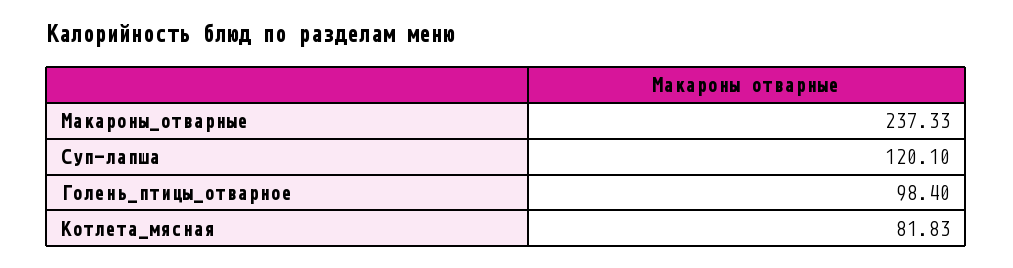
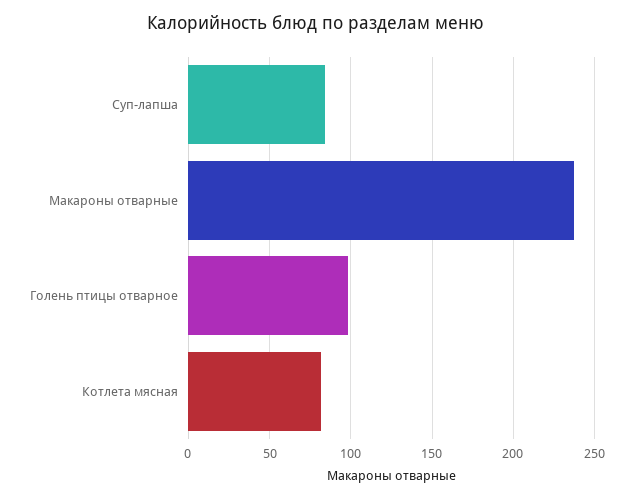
Суп-лапша: 120.1 -> 85

